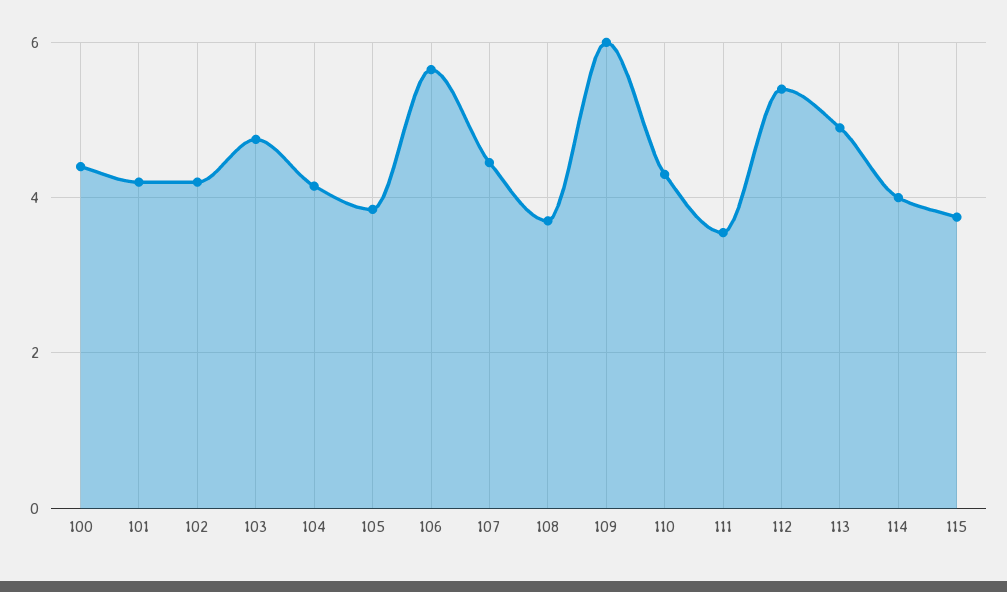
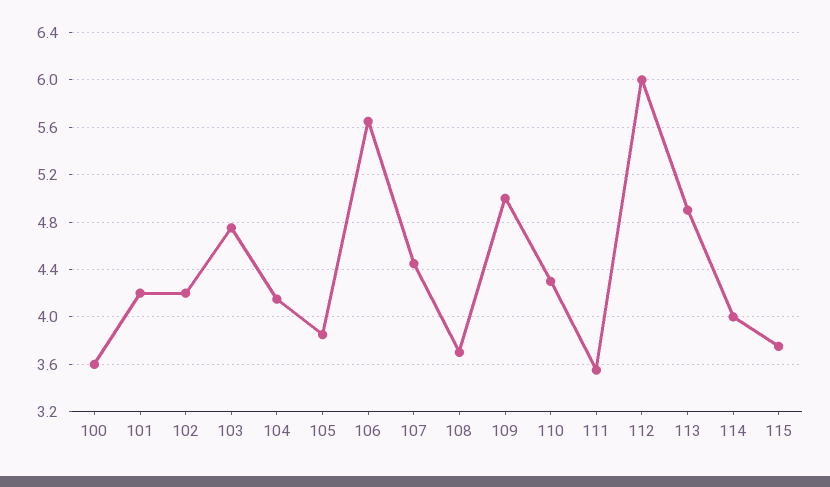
100: 4.4 -> 3.6
109: 6 -> 5
112: 5.4 -> 6

